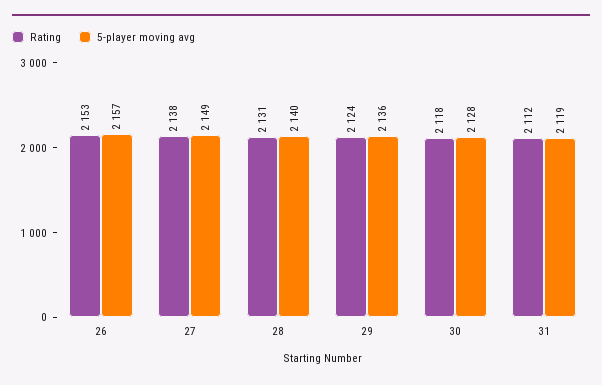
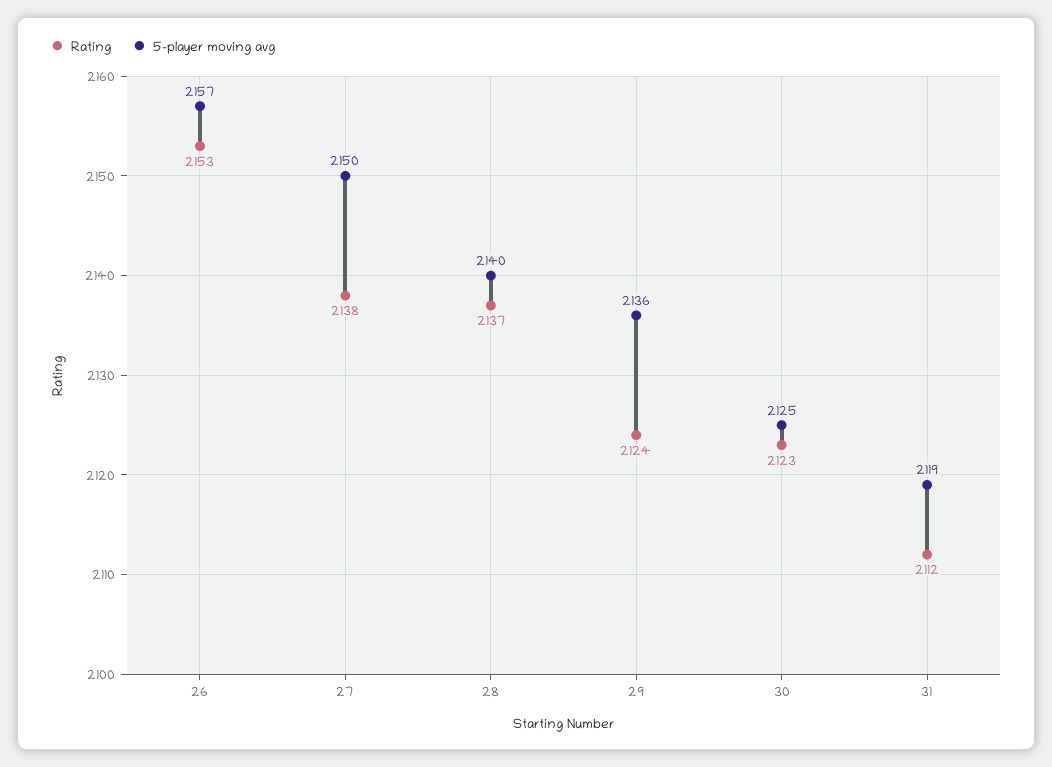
5-player moving avg, 27: 2149 -> 2150
Rating, 28: 2131 -> 2137
Rating, 30: 2118 -> 2123
5-player moving avg, 30: 2128 -> 2125

